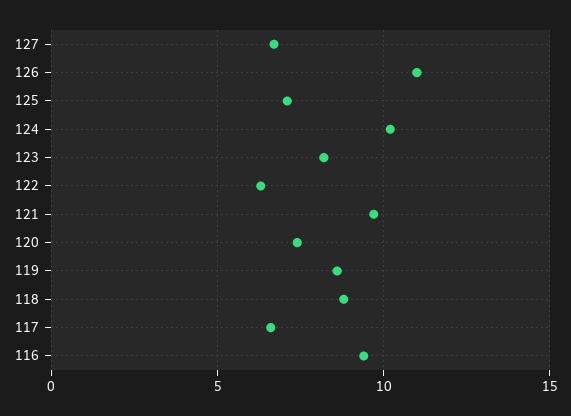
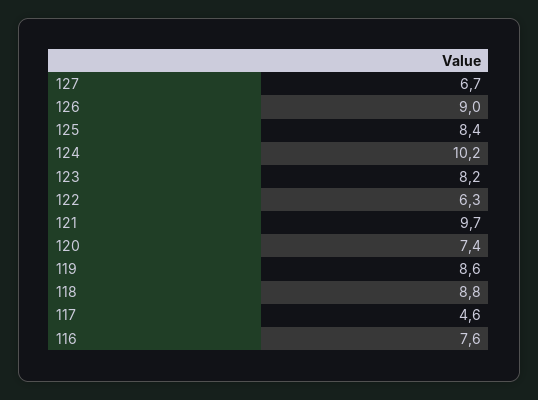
126: 11 -> 9
125: 7 -> 8.4
117: 6.5 -> 4.6
116: 9.5 -> 7.6

